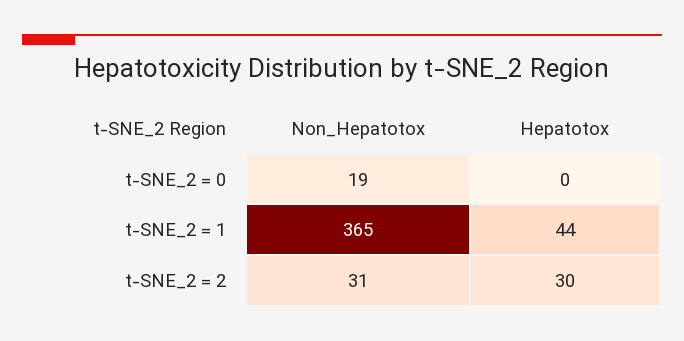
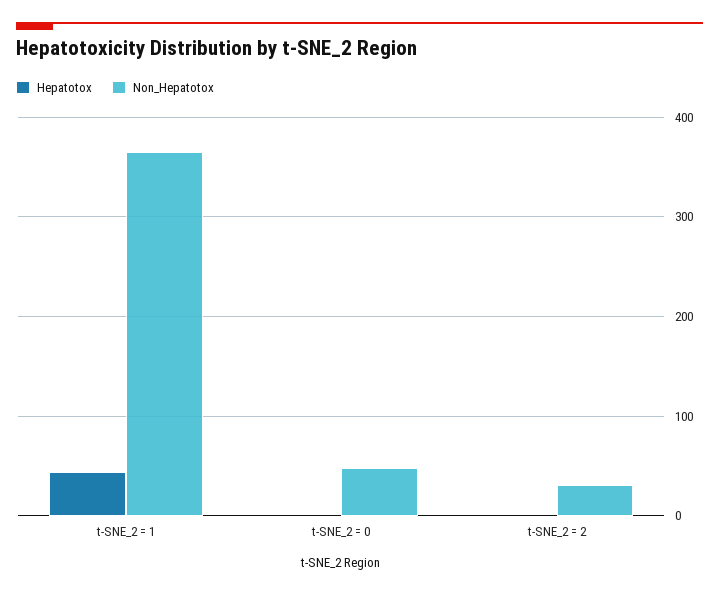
Non_Hepatotox, t-SNE_2 = 0: 19 -> 50
Hepatotox, t-SNE_2 = 2: 30 -> 0

